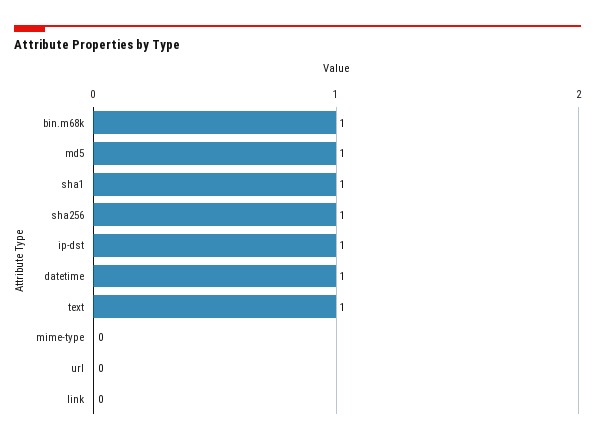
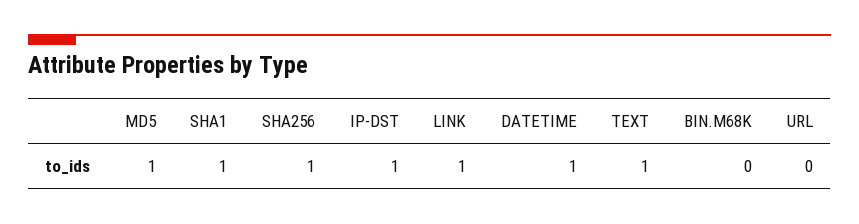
bin.m68k: 1 -> 0
mime-type: 0 -> none
link: 0 -> 1

